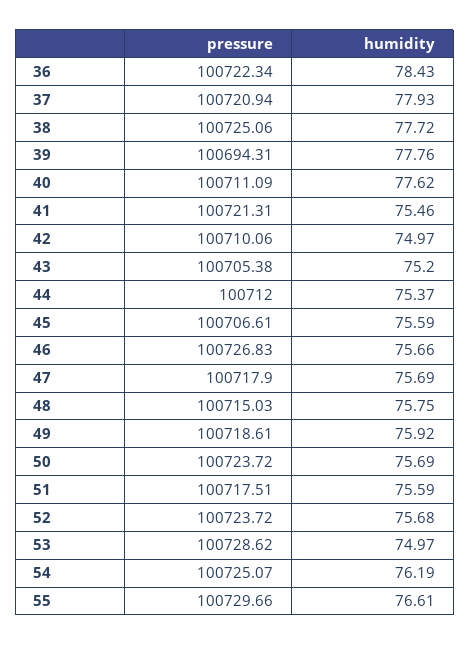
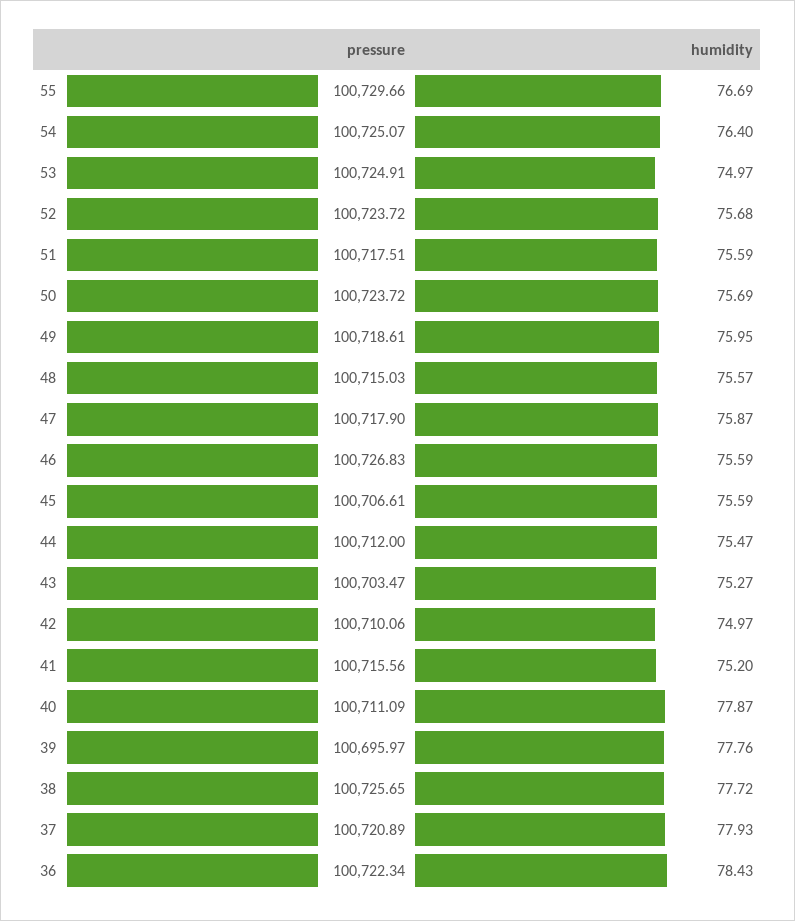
pressure, 37: 100720.94 -> 100720.89
pressure, 38: 100725.06 -> 100725.65
pressure, 39: 100694.31 -> 100695.97
humidity, 40: 77.62 -> 77.87
pressure, 41: 100721.31 -> 100715.56
humidity, 41: 75.46 -> 75.2
pressure, 43: 100705.38 -> 100703.47
humidity, 43: 75.2 -> 75.27
humidity, 44: 75.37 -> 75.47
humidity, 46: 75.66 -> 75.59
humidity, 47: 75.69 -> 75.87
humidity, 48: 75.75 -> 75.57
humidity, 49: 75.92 -> 75.95
pressure, 53: 100728.62 -> 100724.91
humidity, 54: 76.19 -> 76.4
humidity, 55: 76.61 -> 76.69

